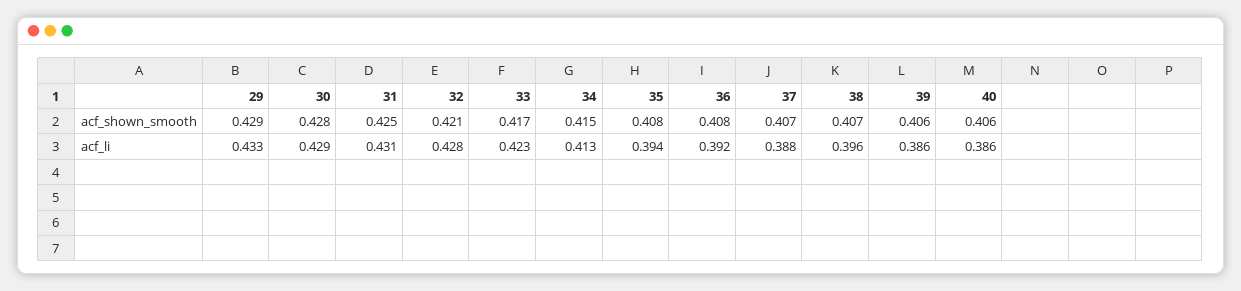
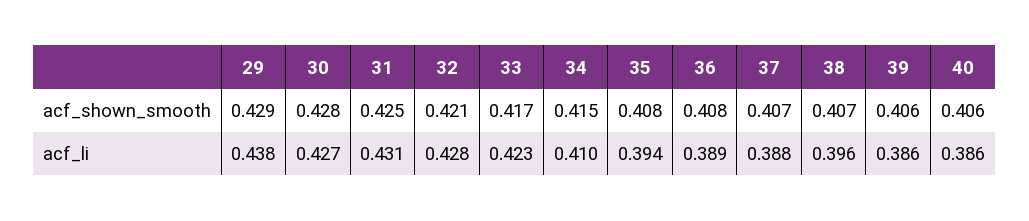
29, acf_li: 0.433 -> 0.438
30, acf_li: 0.429 -> 0.427
34, acf_li: 0.413 -> 0.41
36, acf_li: 0.392 -> 0.389

